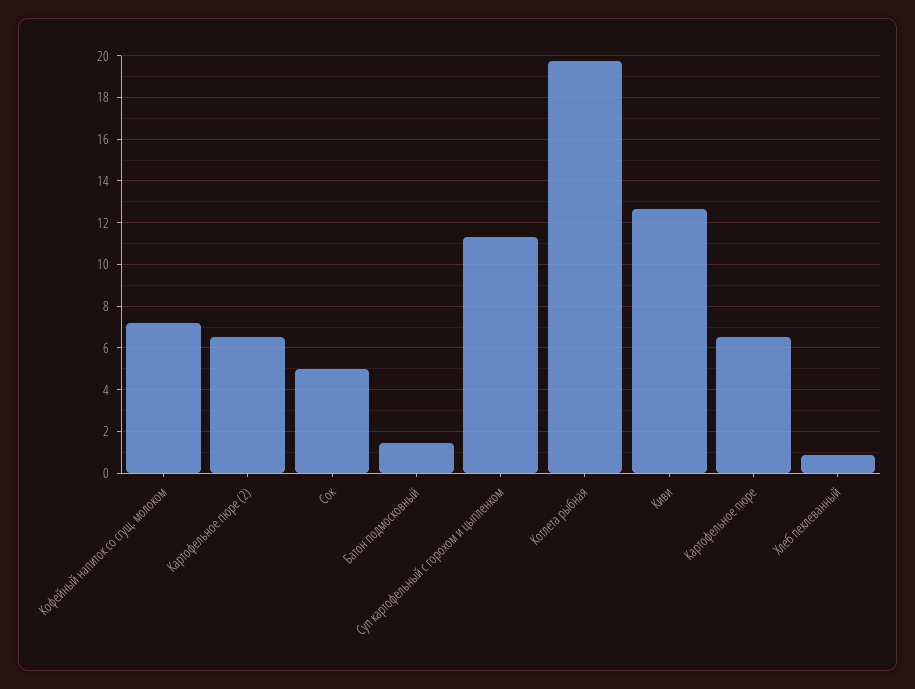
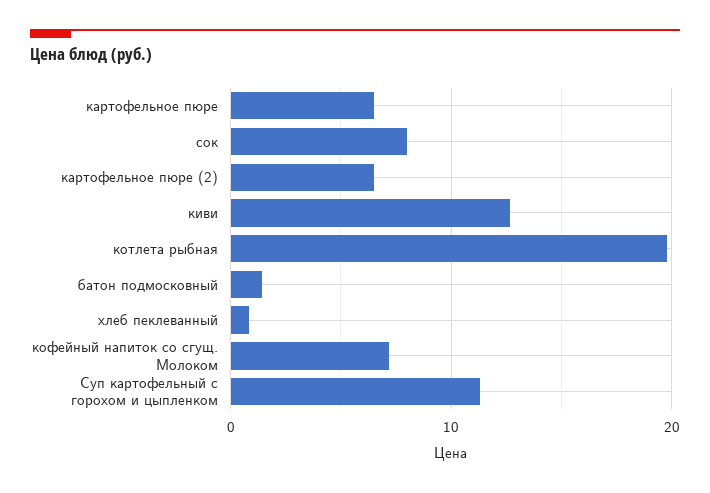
Сок: 5 -> 8

